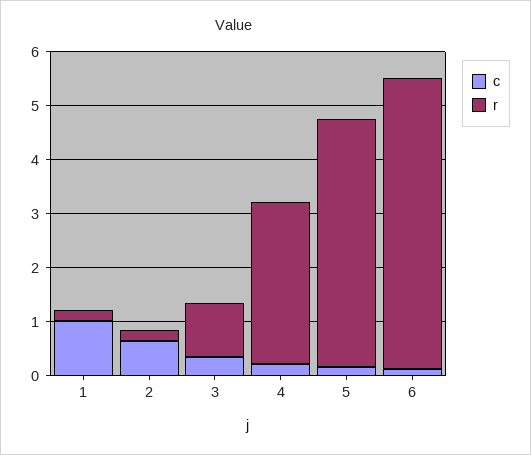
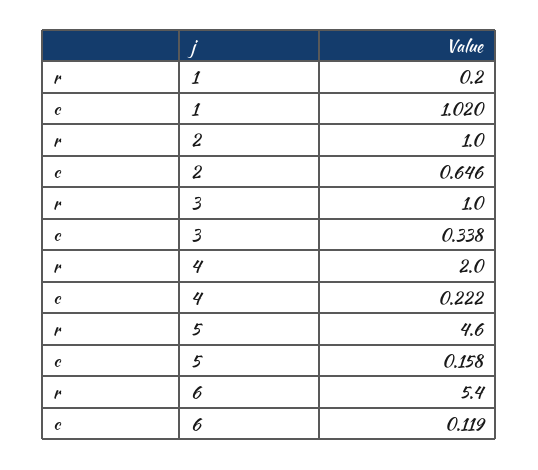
r, 2: 0.2 -> 1
r, 4: 3 -> 2

